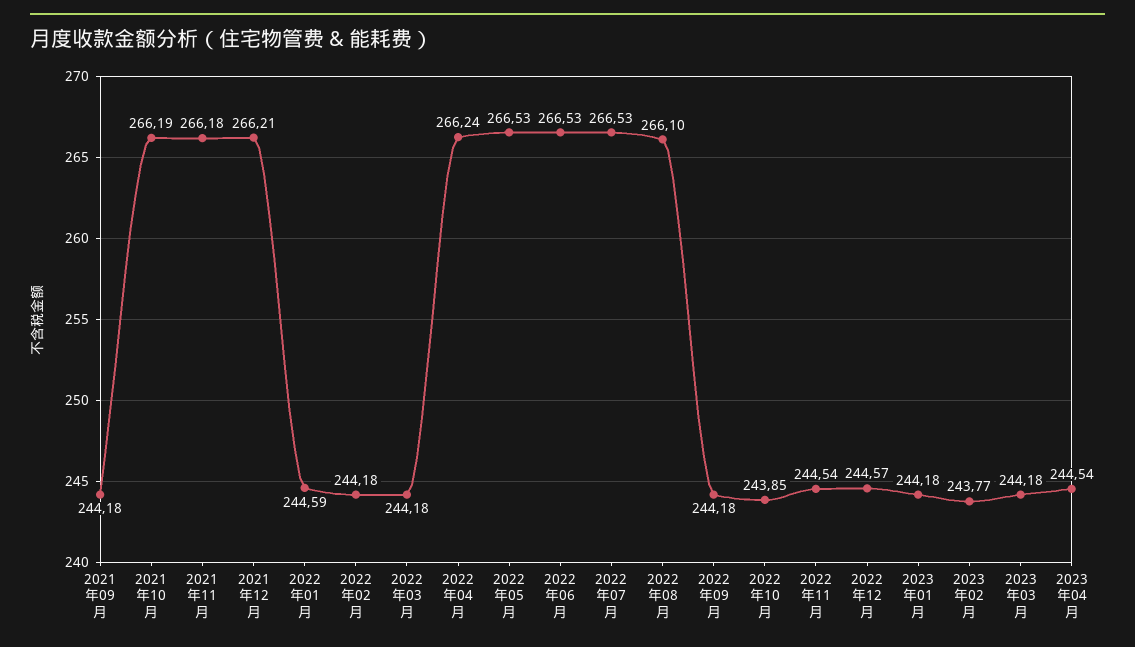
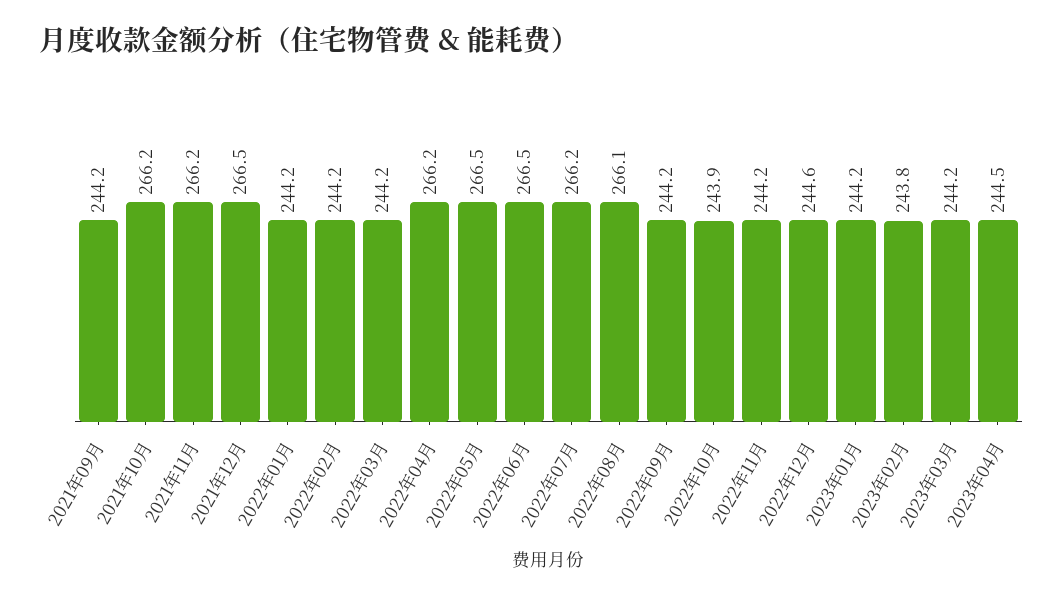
2021年12月: 266.21 -> 266.5
2022年01月: 244.59 -> 244.2
2022年07月: 266.53 -> 266.2
2022年11月: 244.54 -> 244.2

